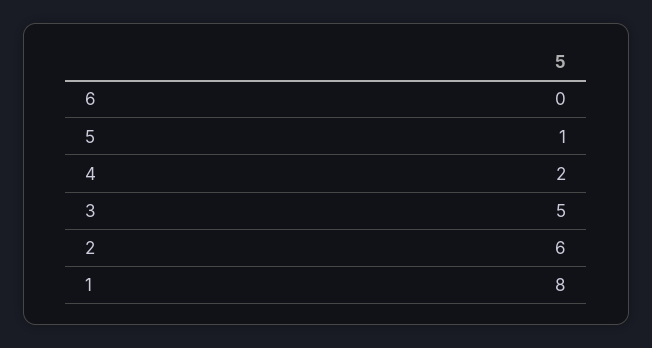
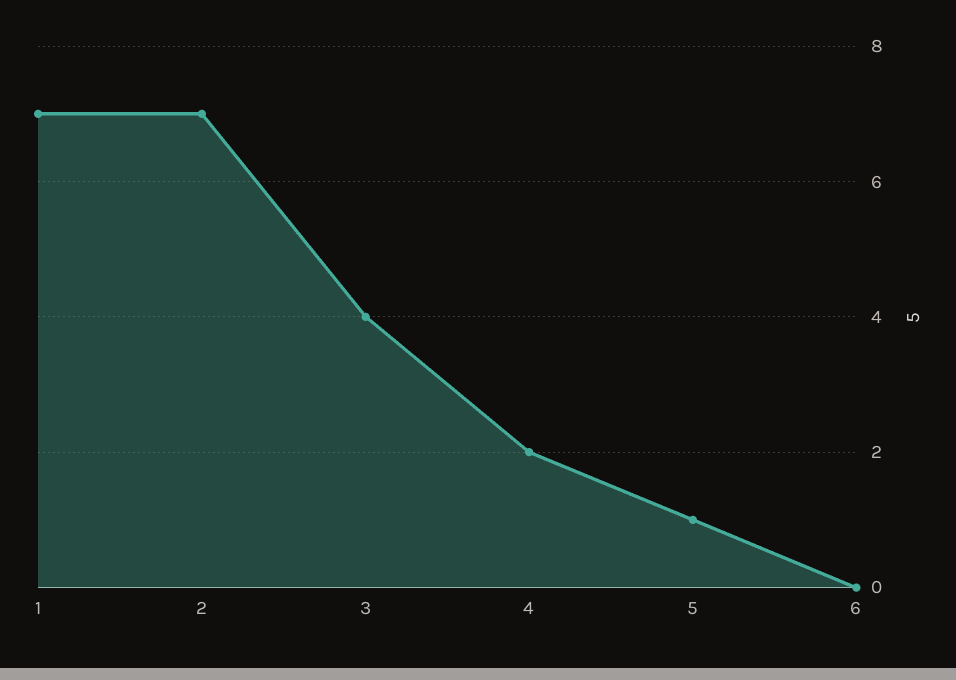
3: 5 -> 4
2: 6 -> 7
1: 8 -> 7

